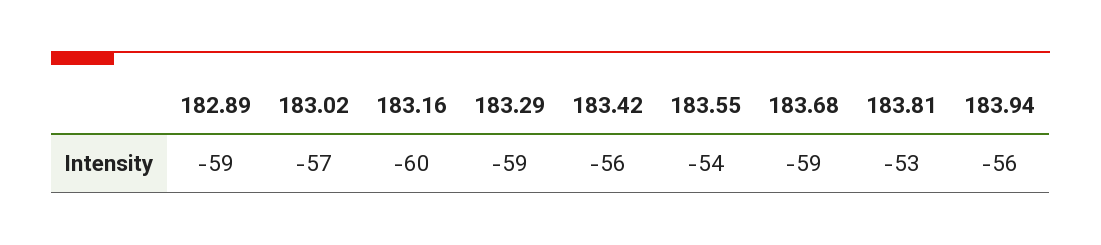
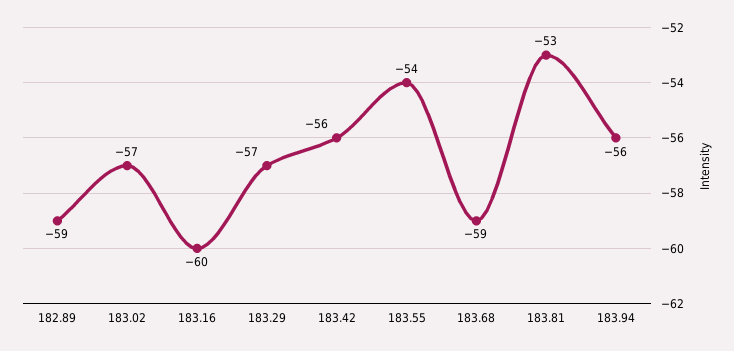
183.29: -59 -> -57

